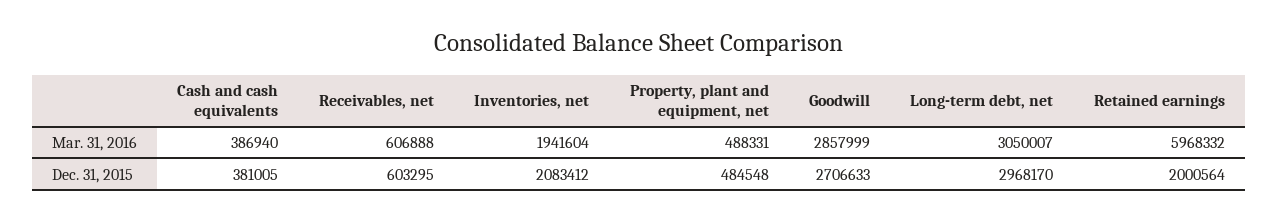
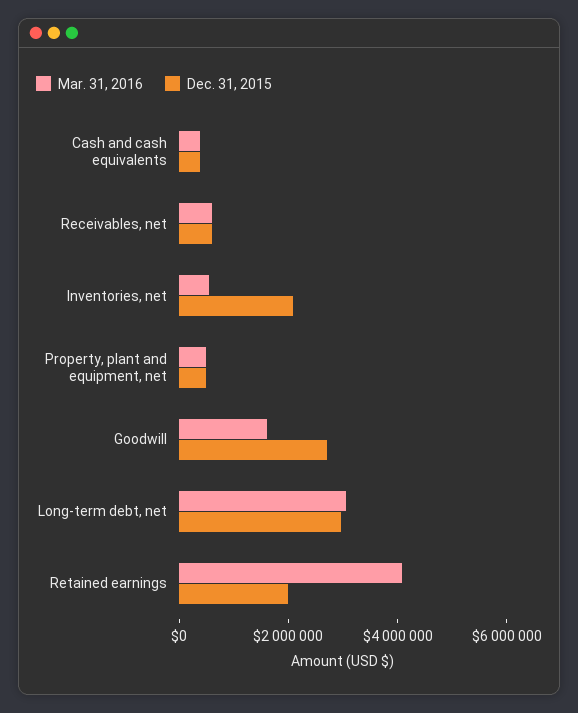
Mar. 31, 2016, Inventories, net: 1941604 -> 500000
Mar. 31, 2016, Goodwill: 2857999 -> 1500000
Mar. 31, 2016, Retained earnings: 5968332 -> 4000000

